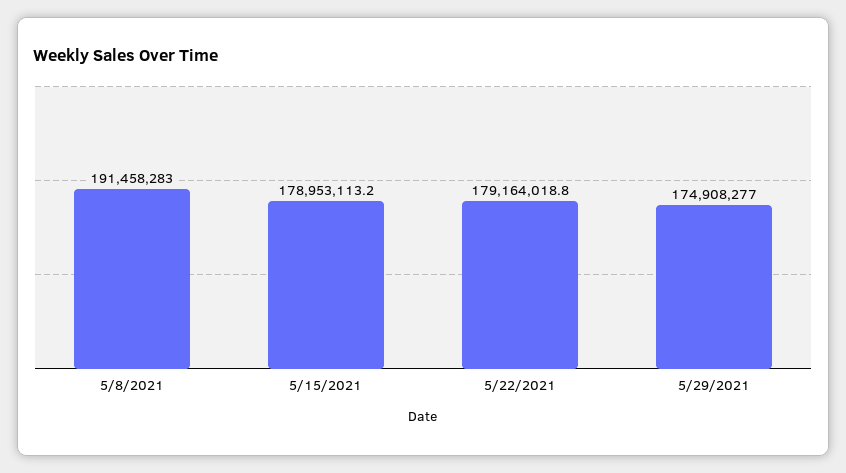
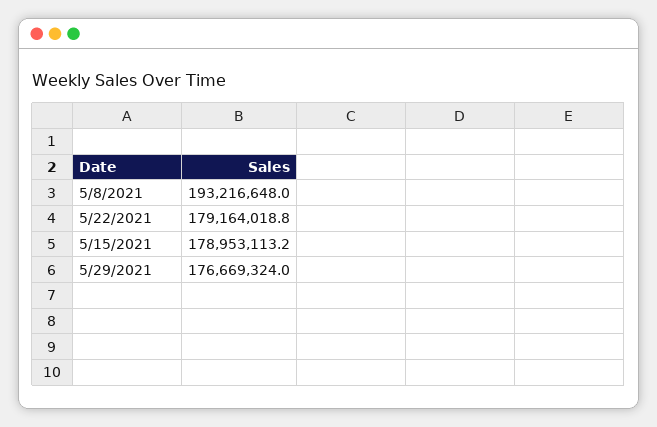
5/8/2021: 191458283 -> 193216648
5/29/2021: 174908277 -> 176669324

